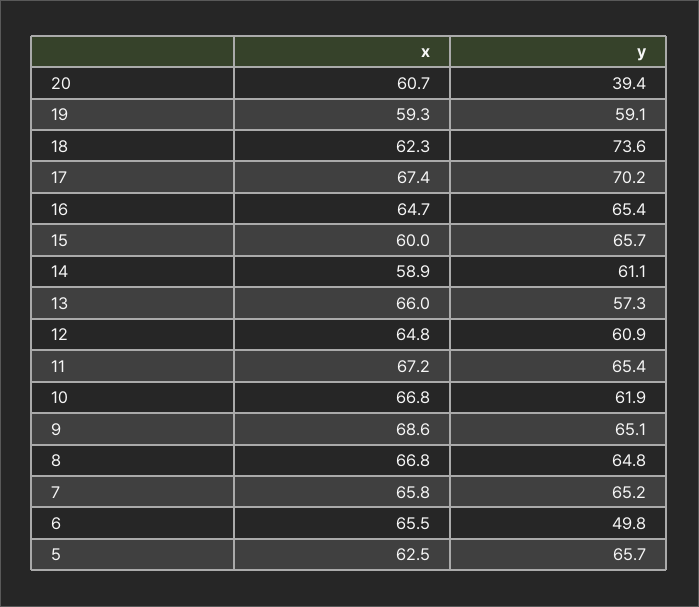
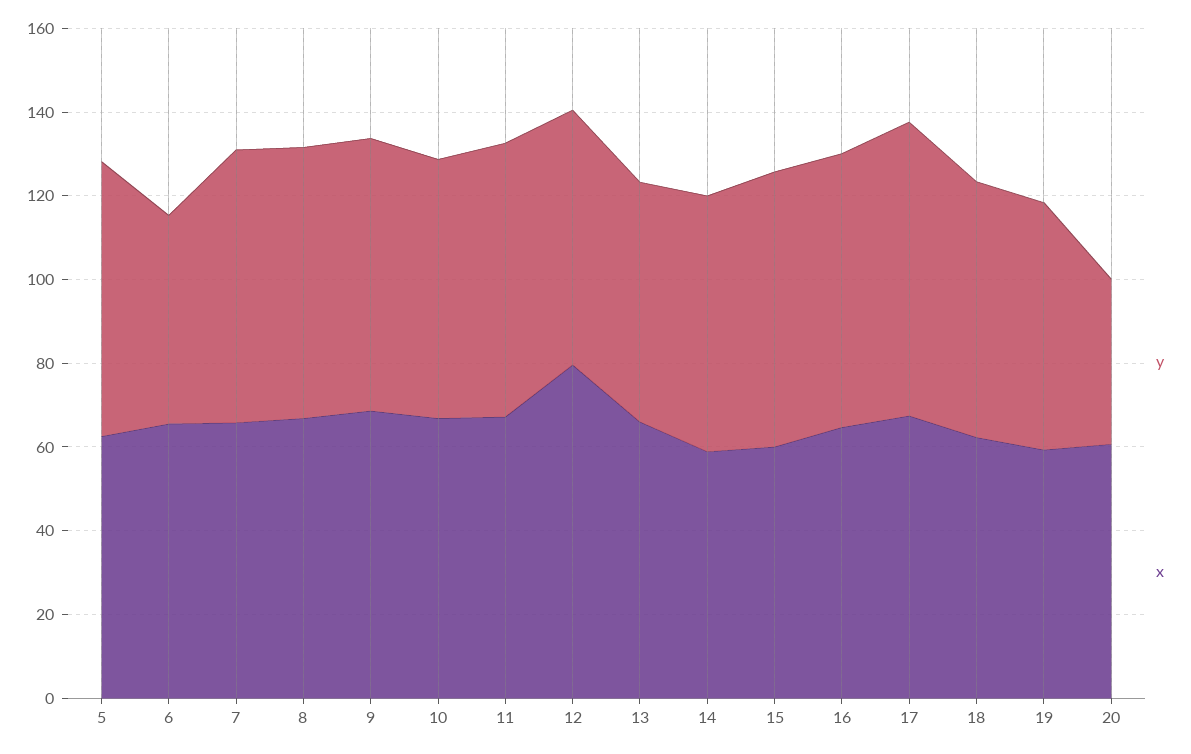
y, 18: 73.6 -> 60
x, 12: 64.8 -> 80

